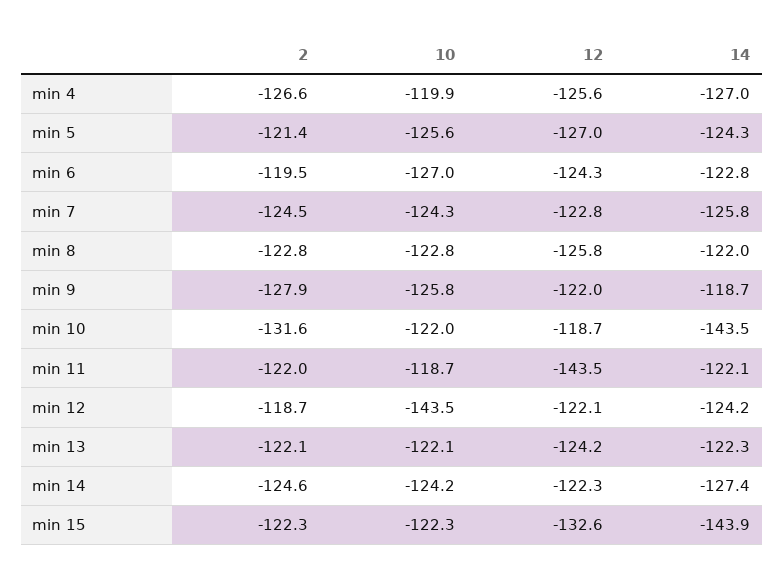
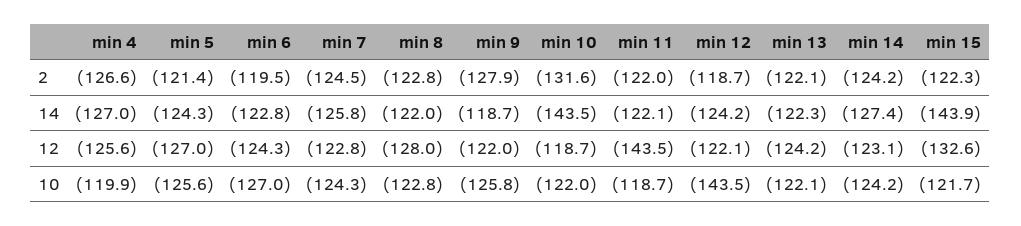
12, min 8: -125.8 -> -128
2, min 14: -124.6 -> -124.2
12, min 14: -122.3 -> -123.1
10, min 15: -122.3 -> -121.7

